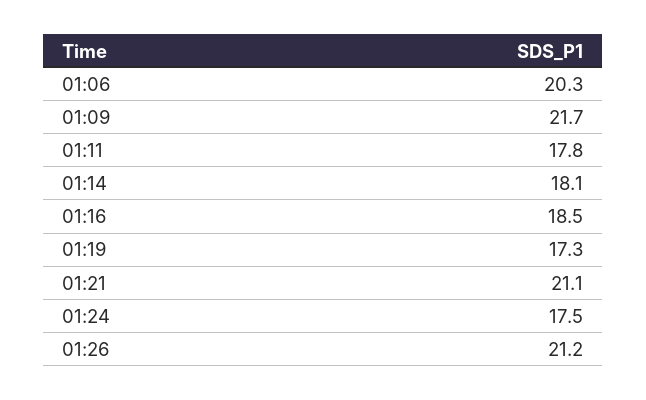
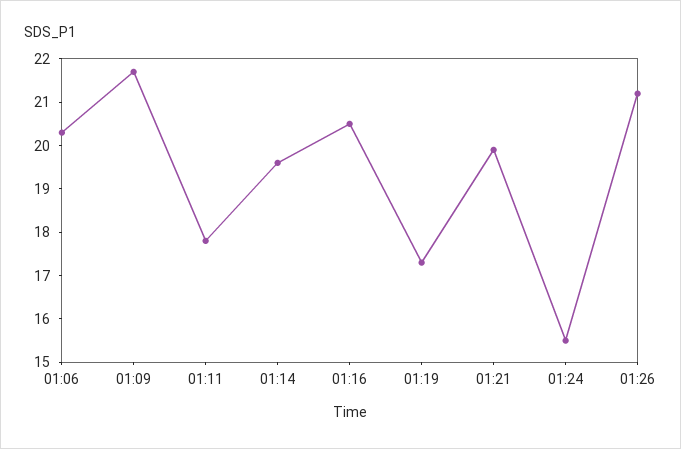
01:14: 18.1 -> 19.5
01:16: 18.5 -> 20.5
01:21: 21.1 -> 20
01:24: 17.5 -> 15.5

